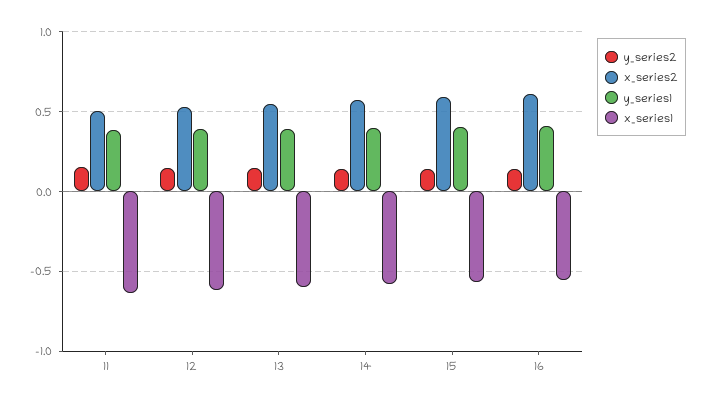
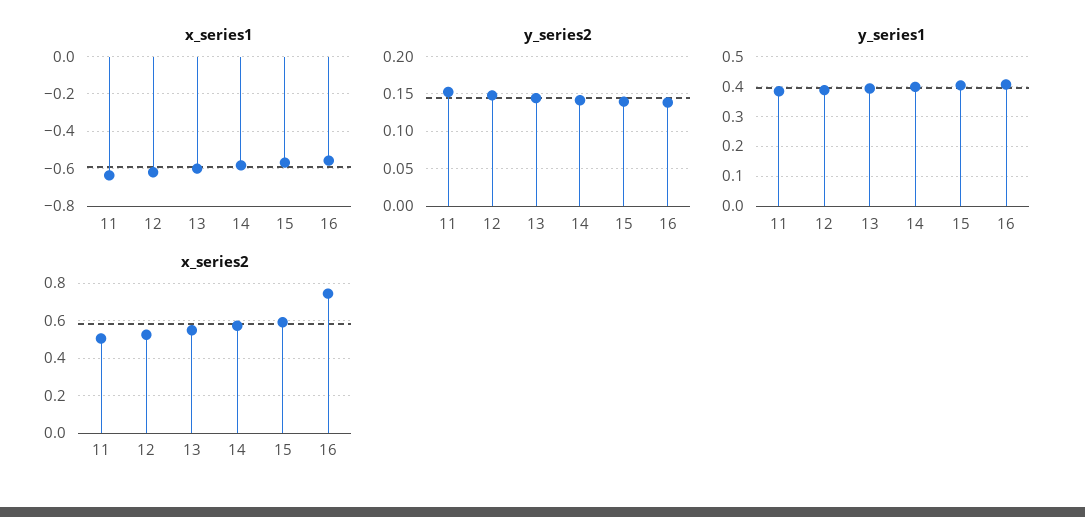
x_series2, 16: 0.6 -> 0.75

